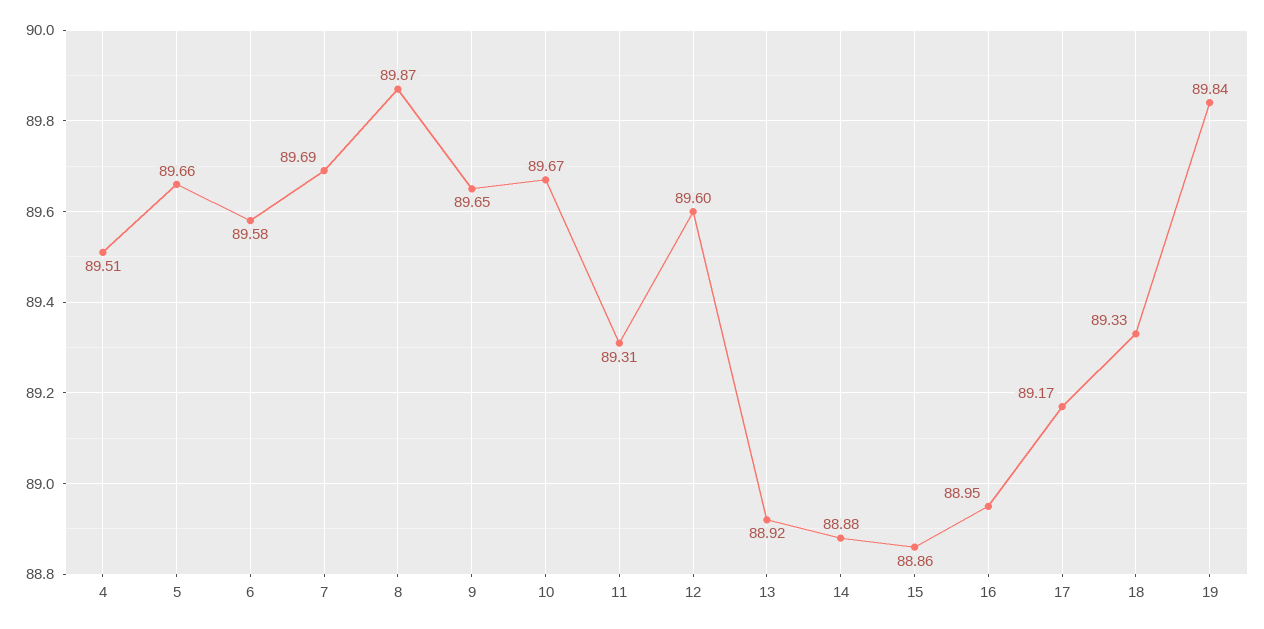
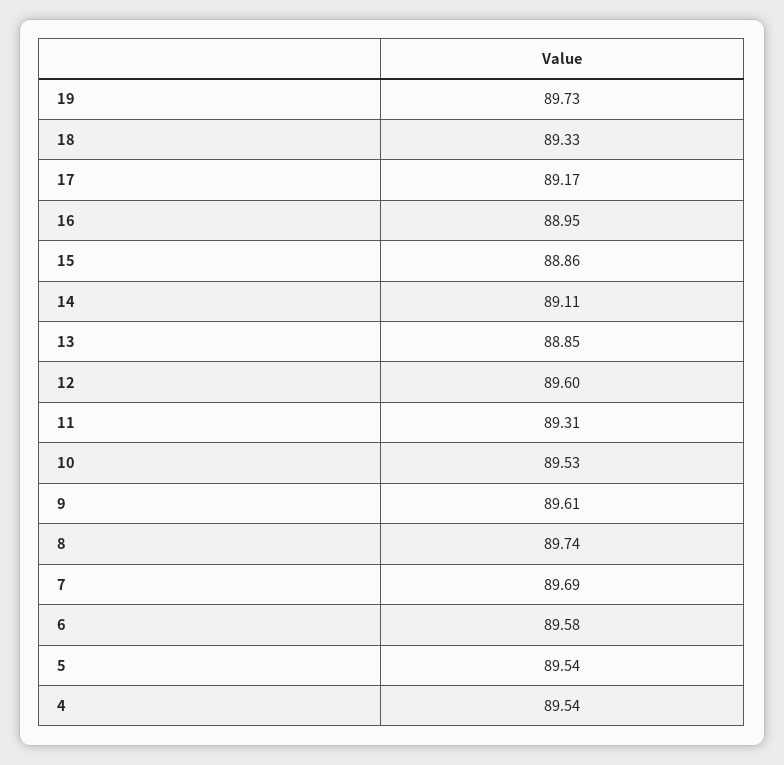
4: 89.51 -> 89.54
5: 89.66 -> 89.54
8: 89.87 -> 89.74
9: 89.65 -> 89.61
10: 89.67 -> 89.53
13: 88.92 -> 88.85
14: 88.88 -> 89.11
19: 89.84 -> 89.73

